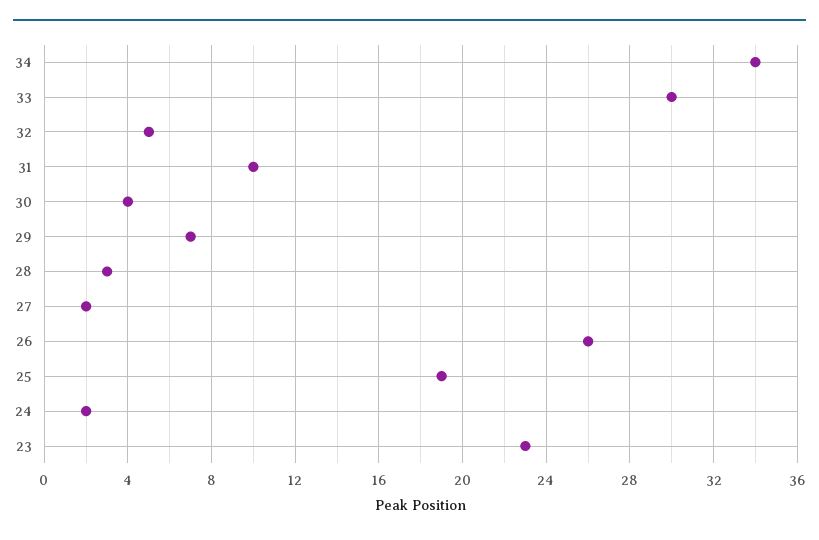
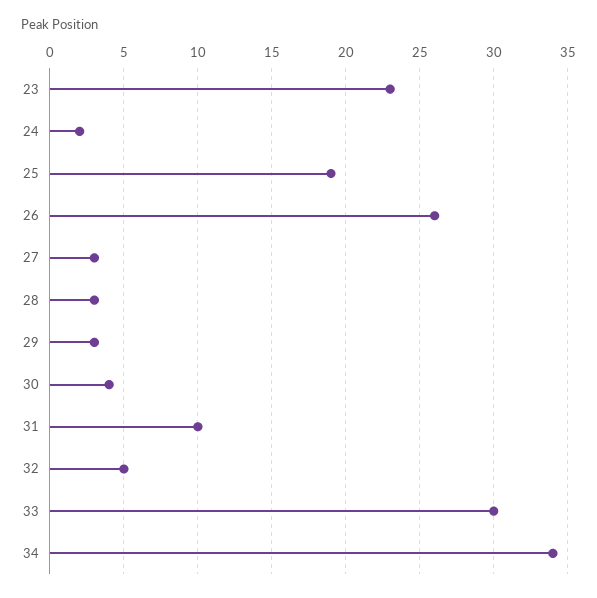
29: 7 -> 3
27: 2 -> 3

